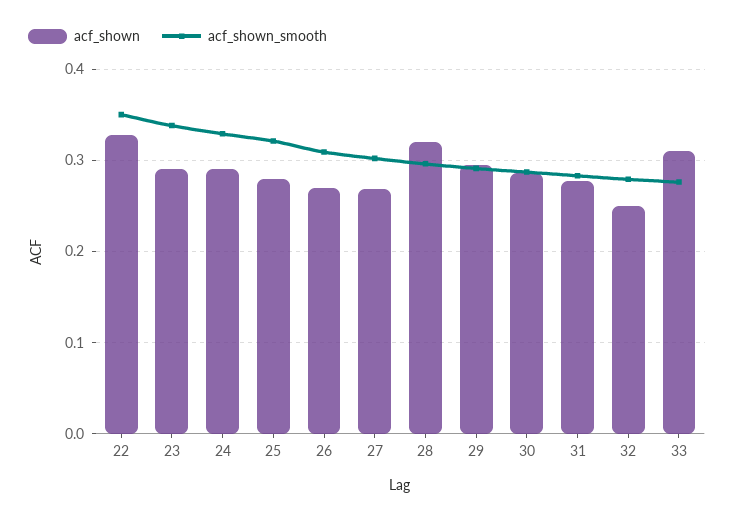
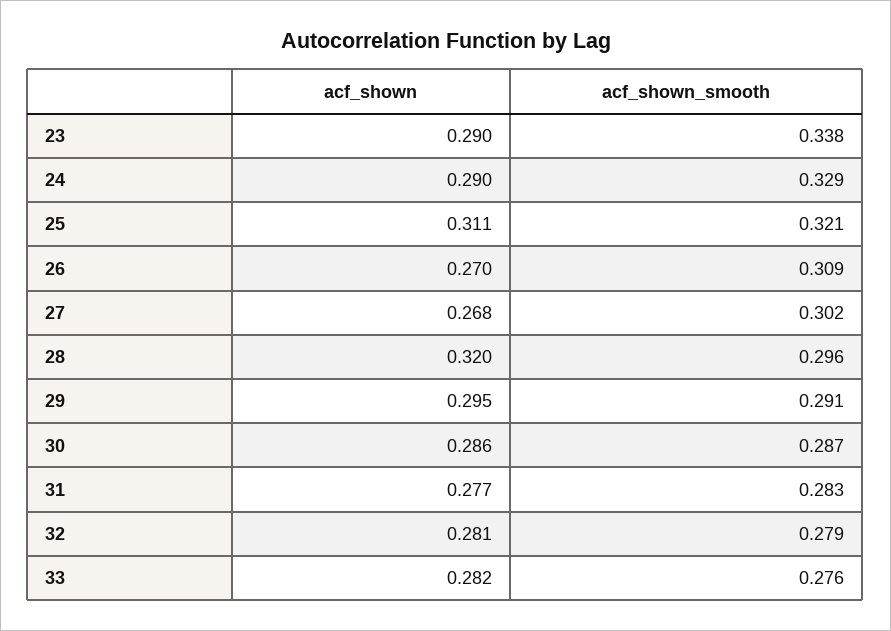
acf_shown, 22: 0.33 -> none
acf_shown_smooth, 22: 0.35 -> none
acf_shown, 25: 0.28 -> 0.311
acf_shown, 32: 0.25 -> 0.281
acf_shown, 33: 0.31 -> 0.282

